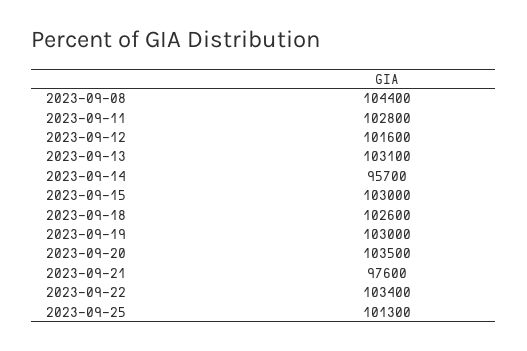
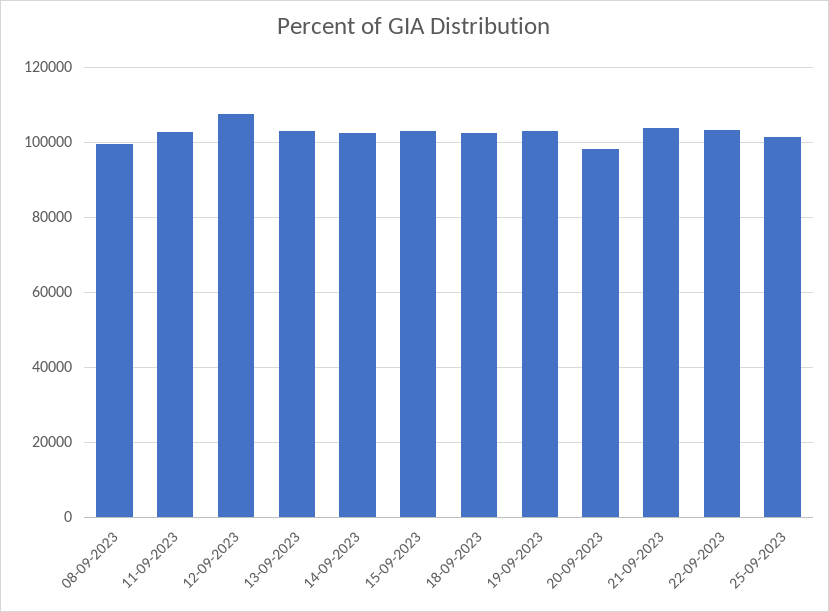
2023-09-08: 104400 -> 100000
2023-09-12: 101600 -> 108000
2023-09-14: 95700 -> 102000
2023-09-20: 103500 -> 98000
2023-09-21: 97600 -> 104000

